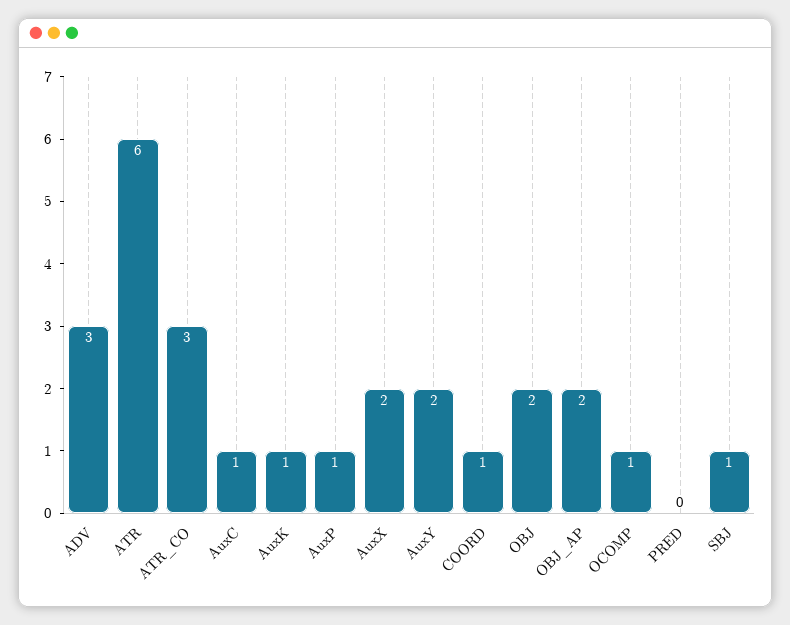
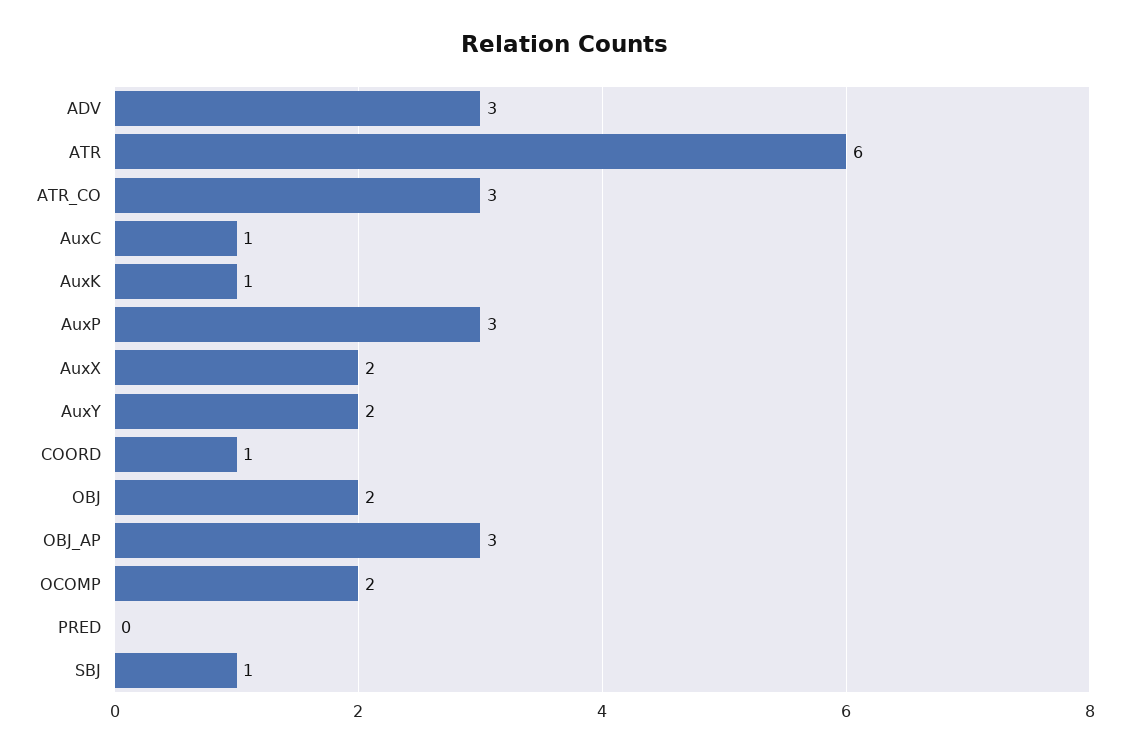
AuxP: 1 -> 3
OBJ_AP: 2 -> 3
OCOMP: 1 -> 2

